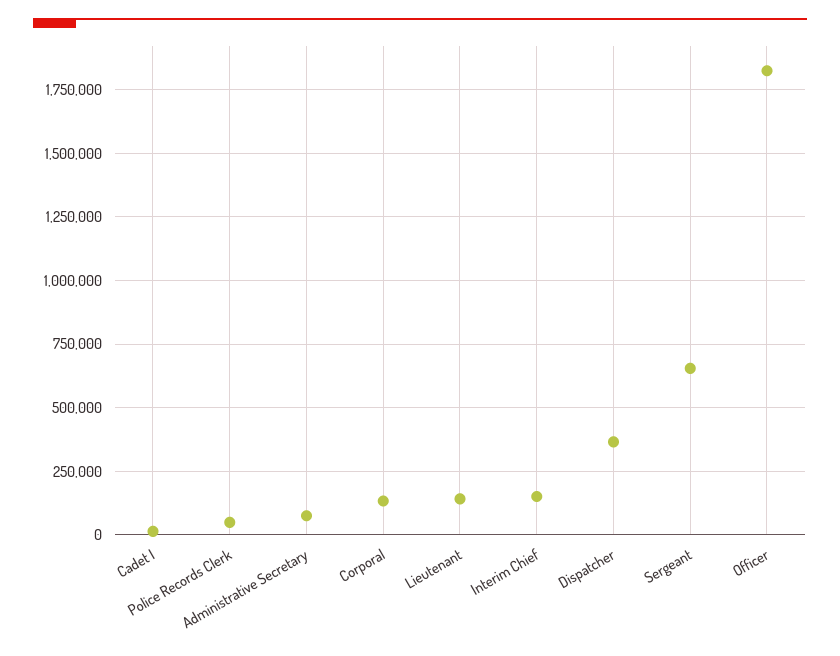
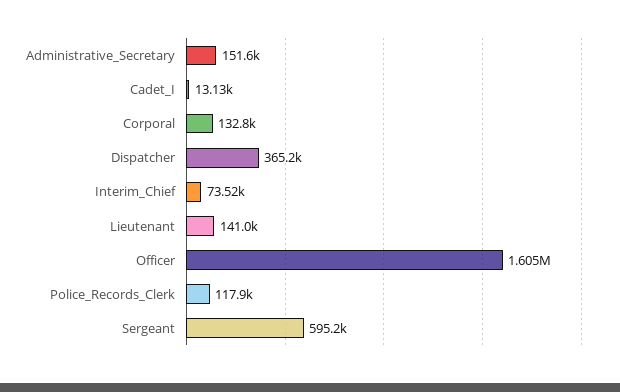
Police Records Clerk: 50000 -> 117900
Administrative Secretary: 75000 -> 151600
Interim Chief: 150000 -> 73520
Sergeant: 650000 -> 595200
Officer: 1825000 -> 1605000

